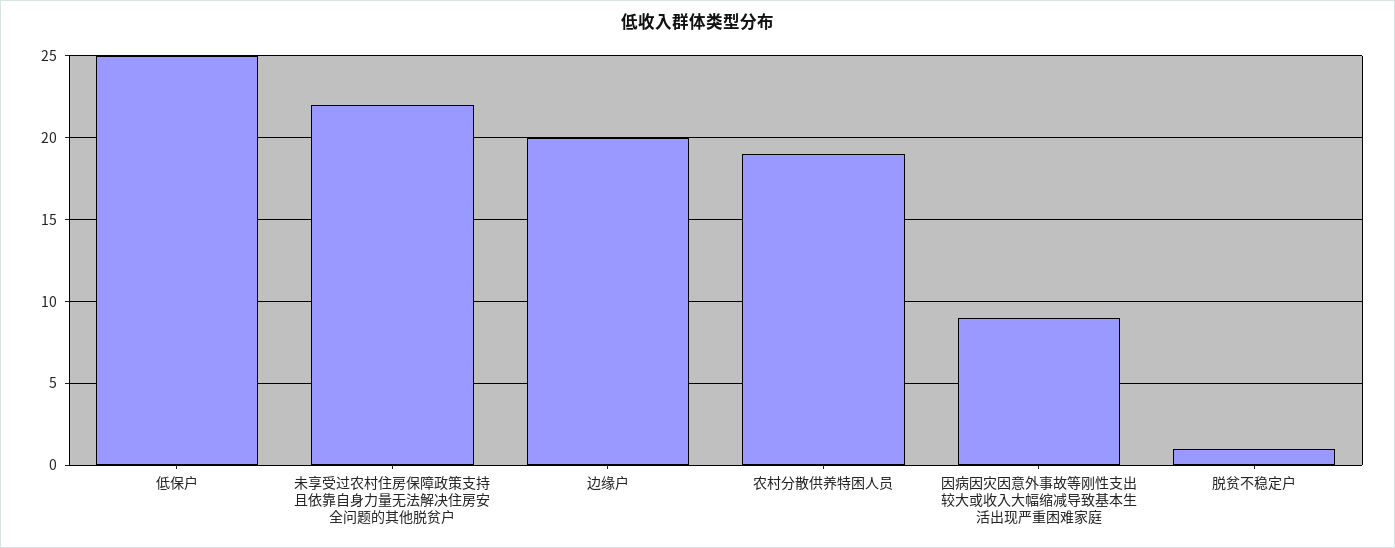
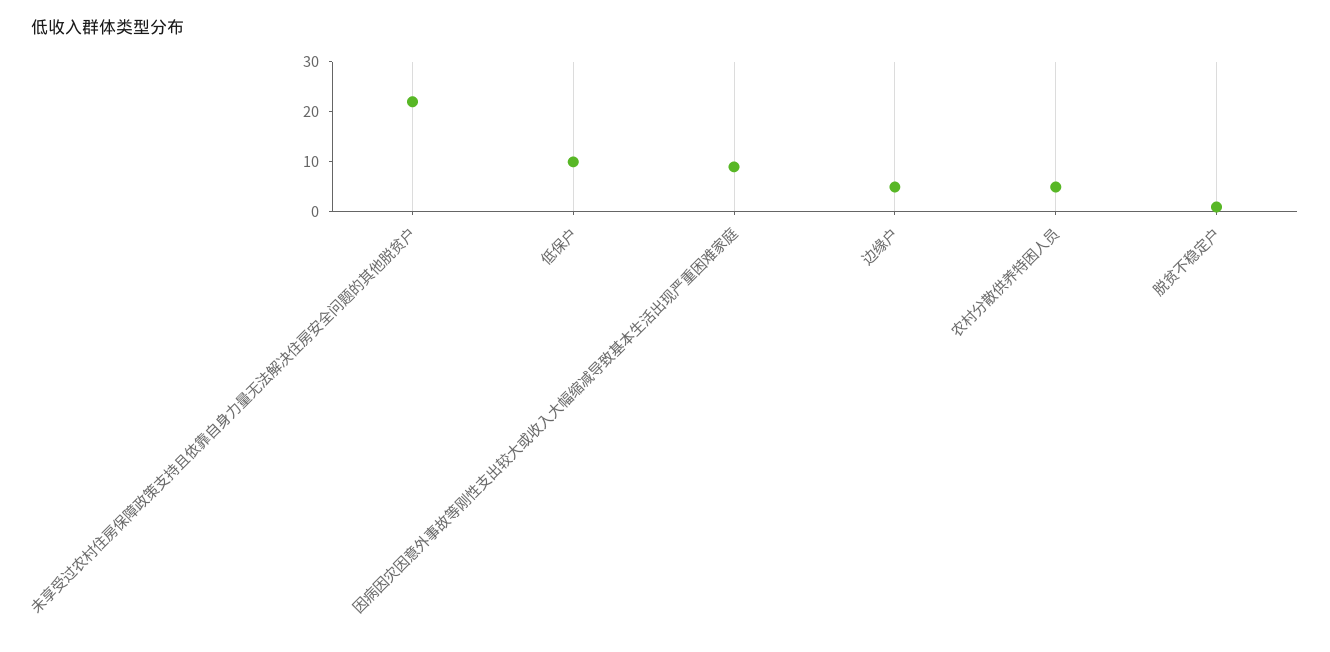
低保户: 25 -> 10
边缘户: 20 -> 5
农村分散供养特困人员: 19 -> 5

